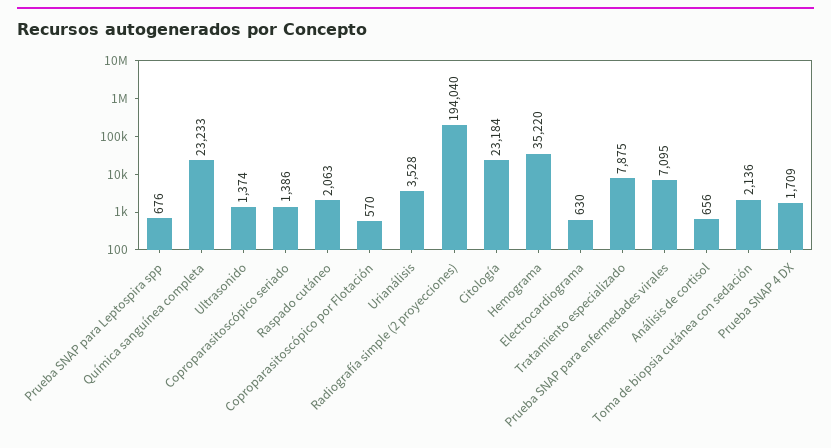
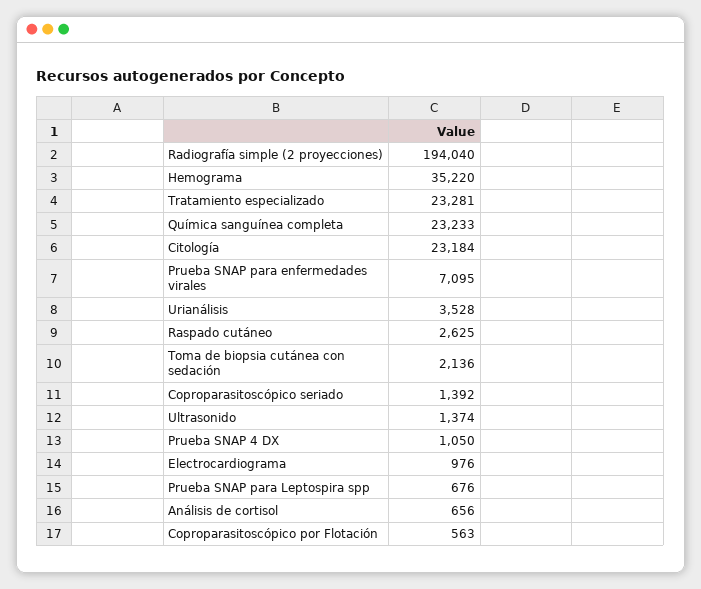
Coproparasitoscópico seriado: 1386 -> 1392
Raspado cutáneo: 2063 -> 2625
Coproparasitoscópico por Flotación: 570 -> 563
Electrocardiograma: 630 -> 976
Tratamiento especializado: 7875 -> 23281
Prueba SNAP 4 DX: 1709 -> 1050

